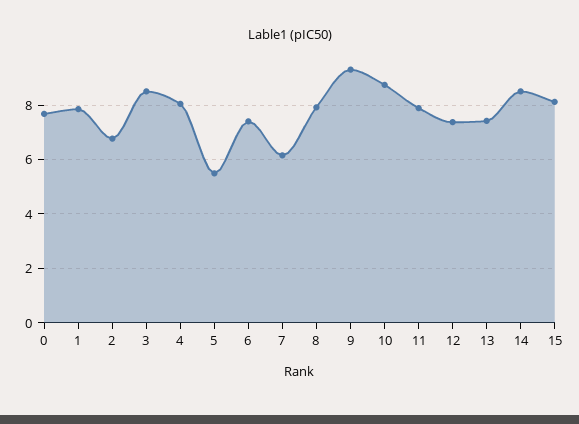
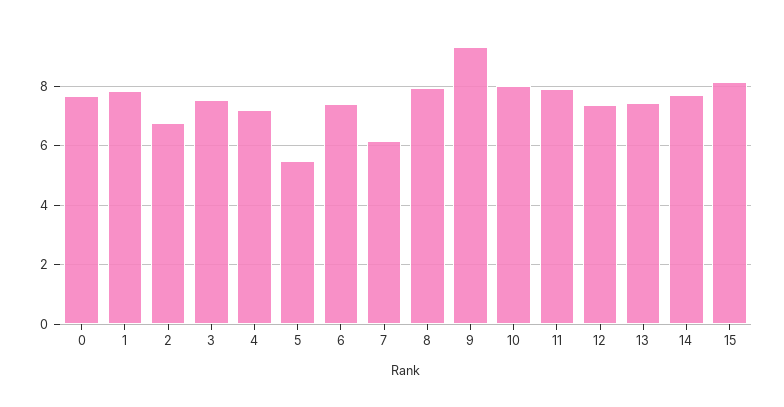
3: 8.5 -> 7.5
4: 8 -> 7.25
10: 8.75 -> 8
14: 8.5 -> 7.75

